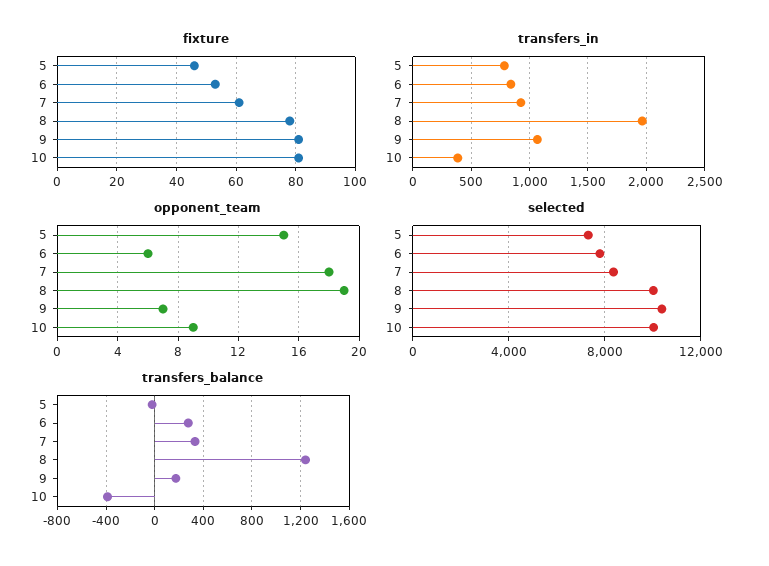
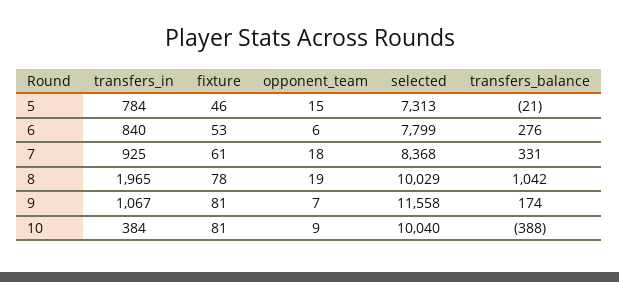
selected, 9: 10500 -> 11558
transfers_balance, 8: 1250 -> 1042

